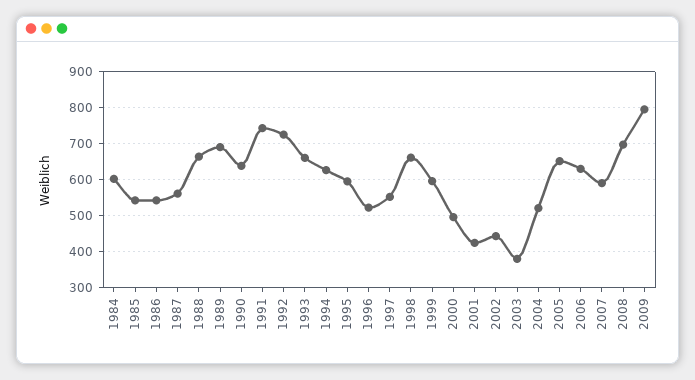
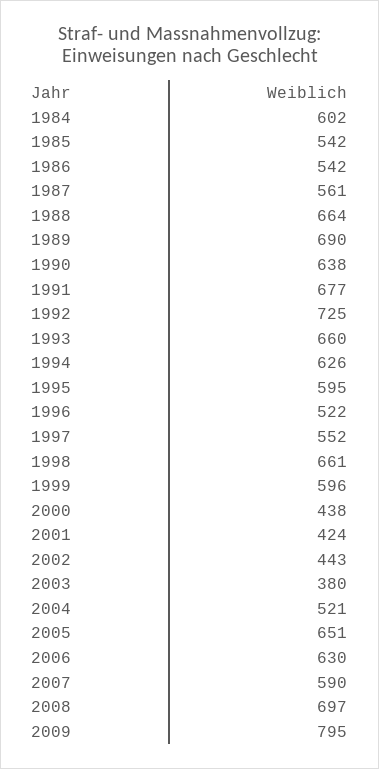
1991: 740 -> 677
2000: 500 -> 438

